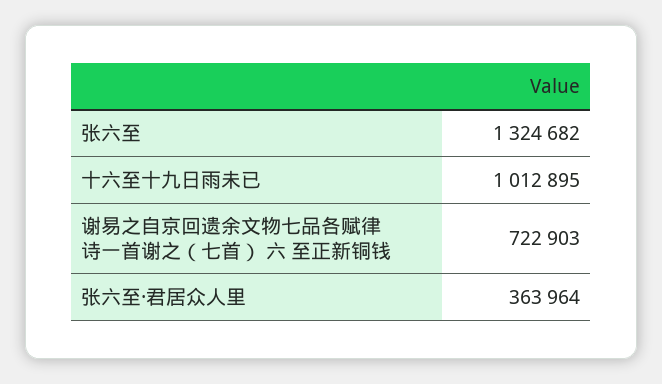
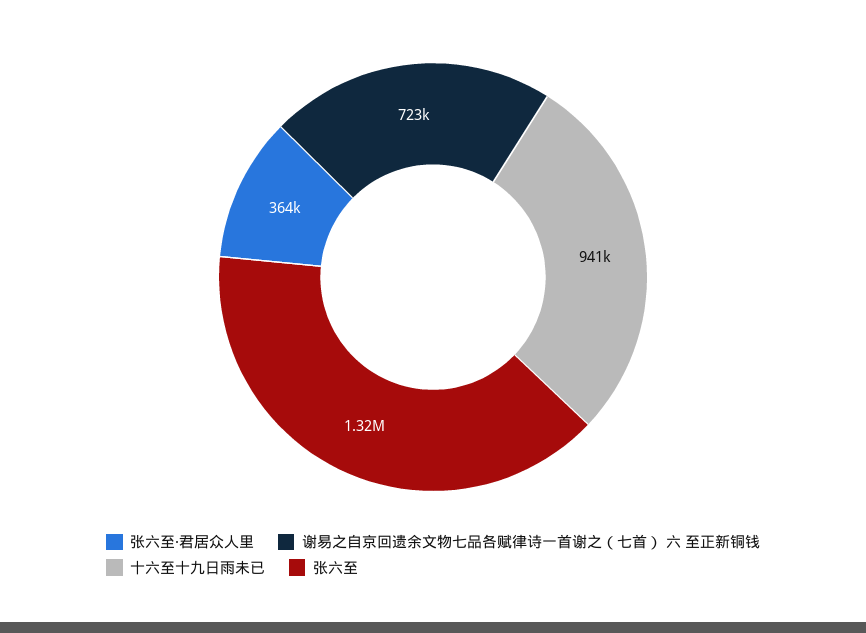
十六至十九日雨未已: 1012895 -> 941000

